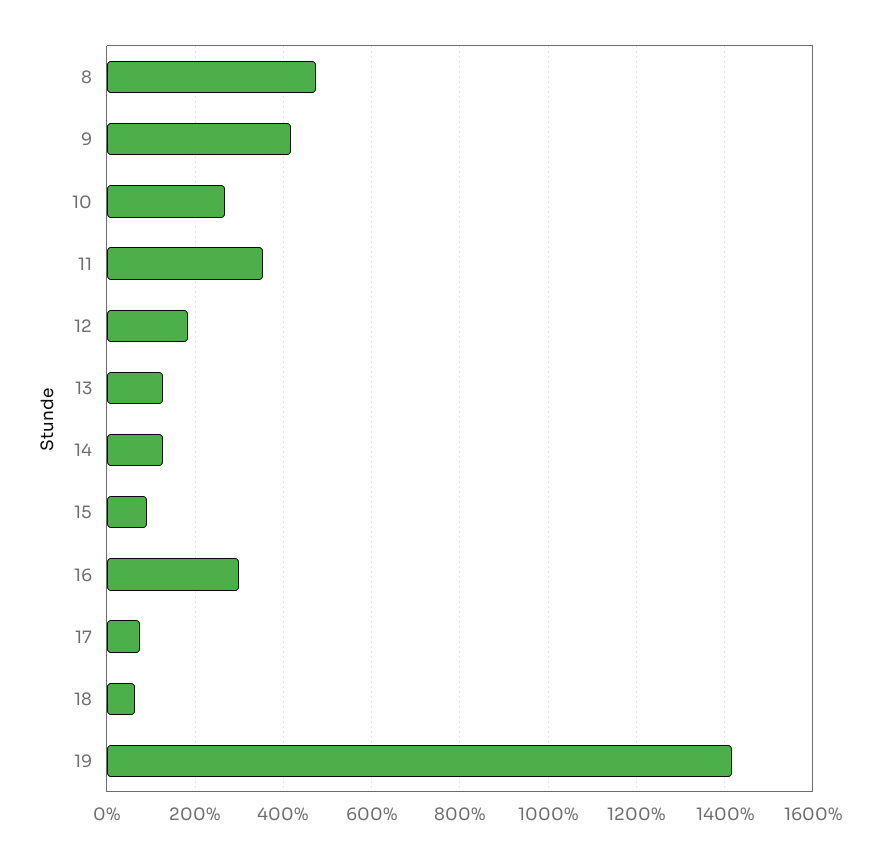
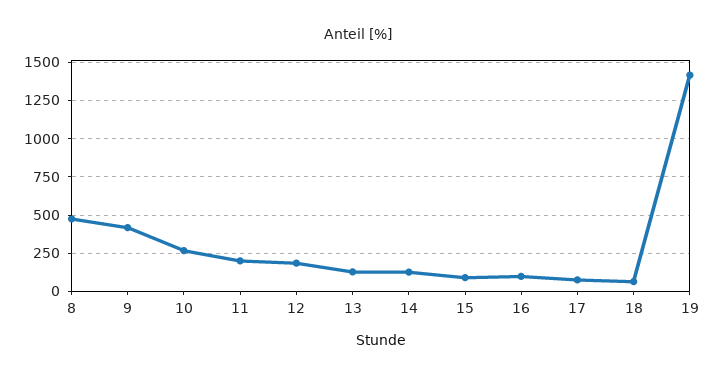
11: 360 -> 200
16: 300 -> 100

